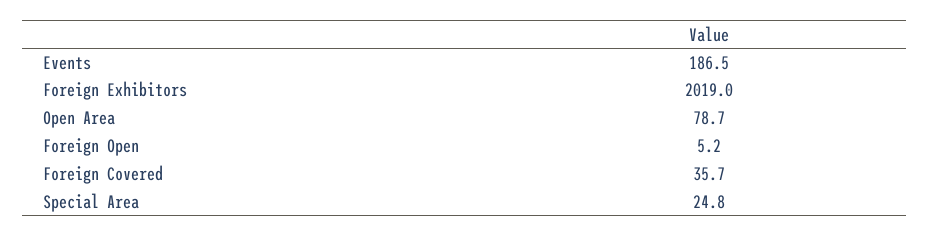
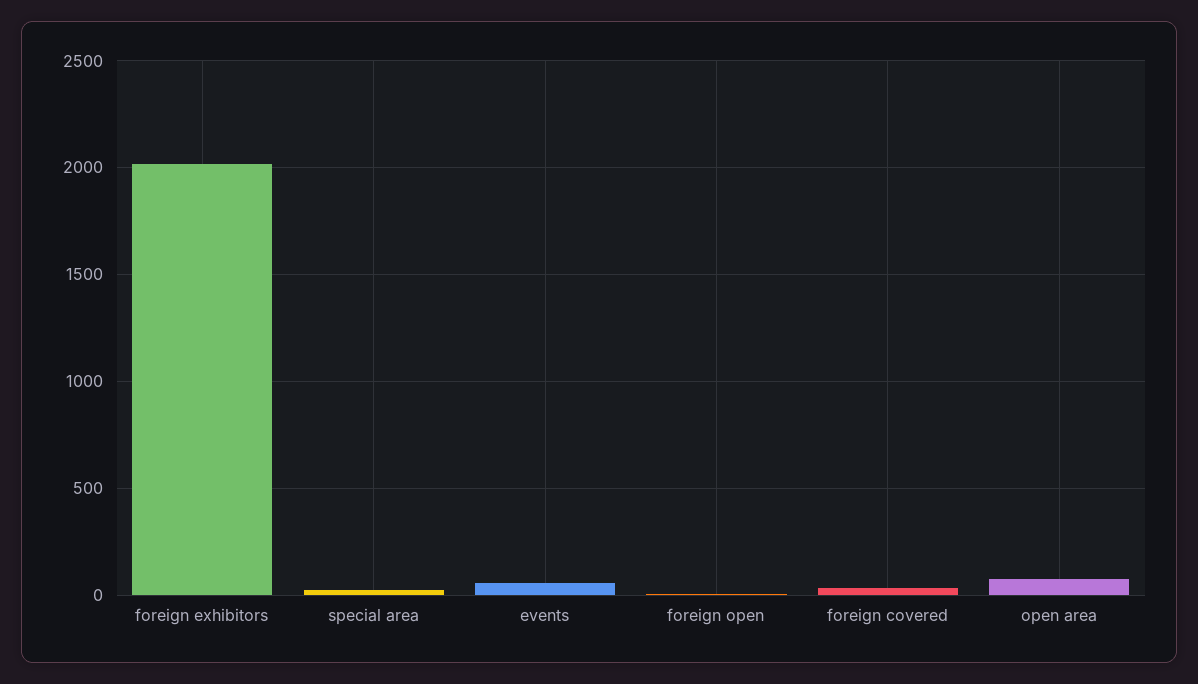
Events: 186.5 -> 50

